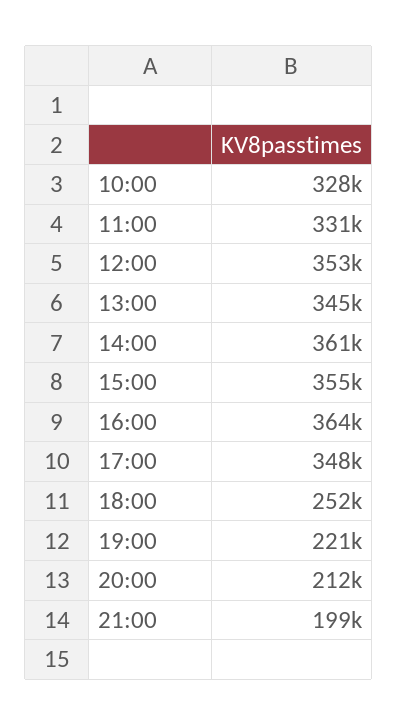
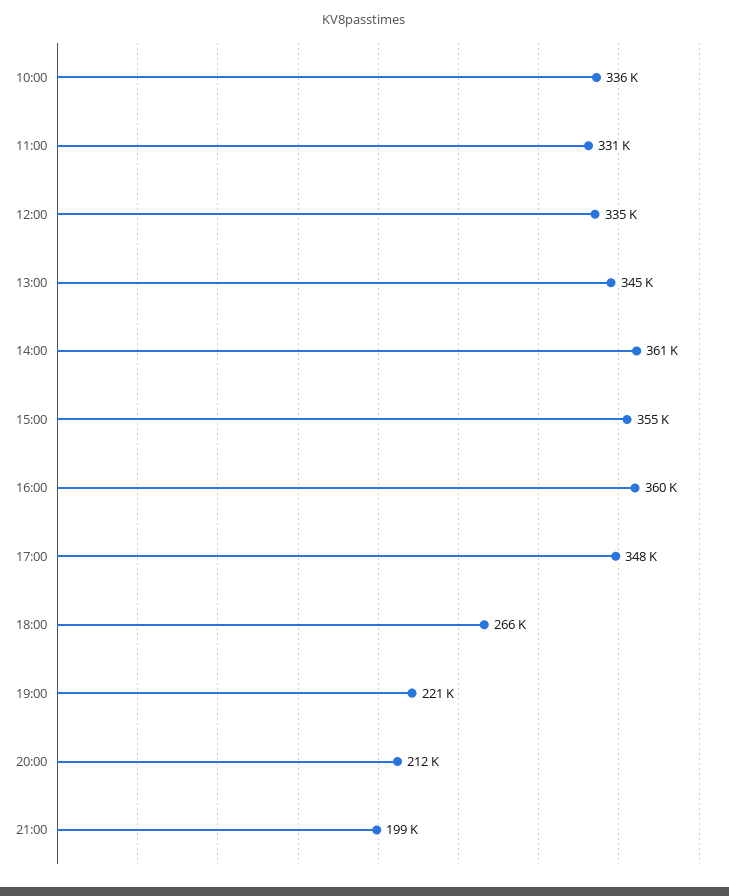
10:00: 328000 -> 336000
12:00: 353000 -> 335000
16:00: 364000 -> 360000
18:00: 252000 -> 266000

